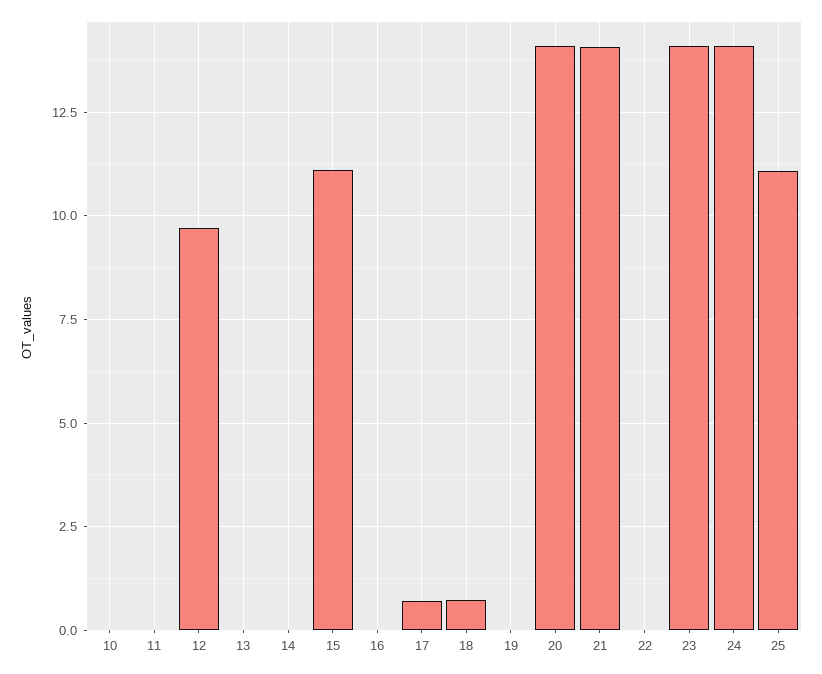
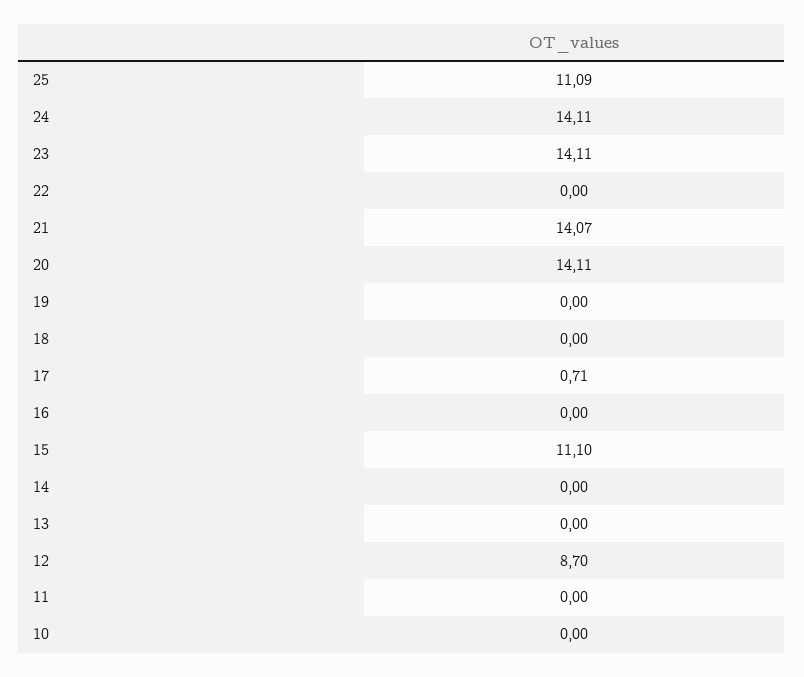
12: 9.75 -> 8.7
18: 0.75 -> 0

